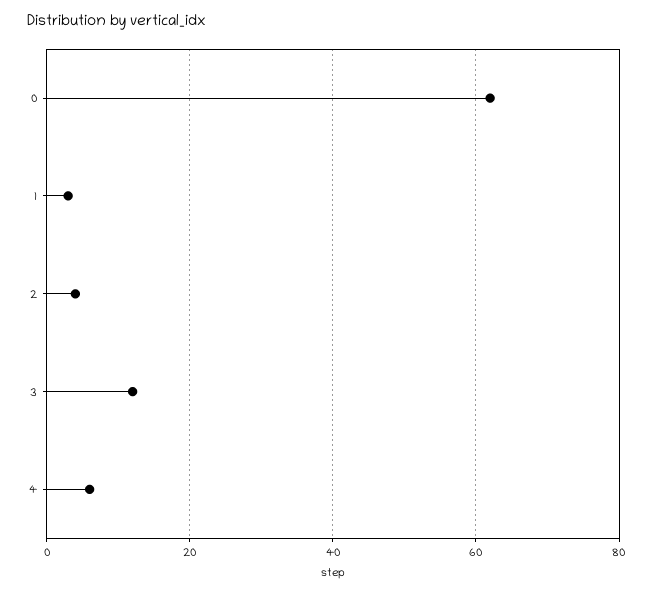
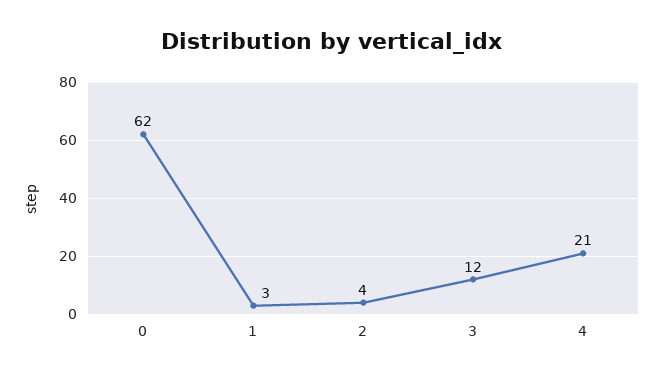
4: 5 -> 21

